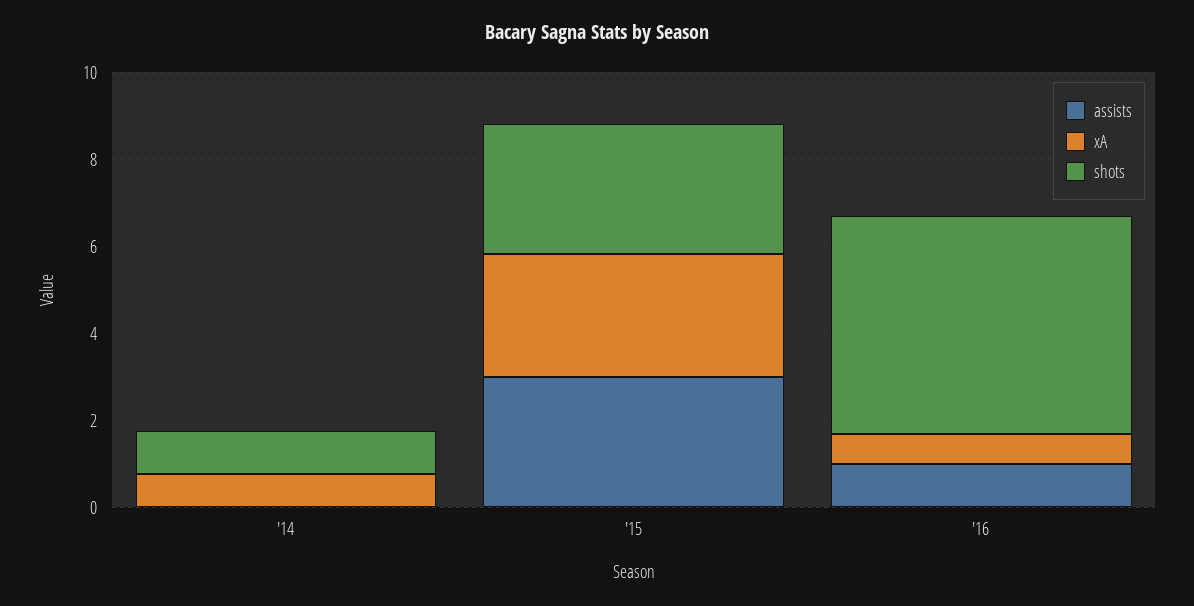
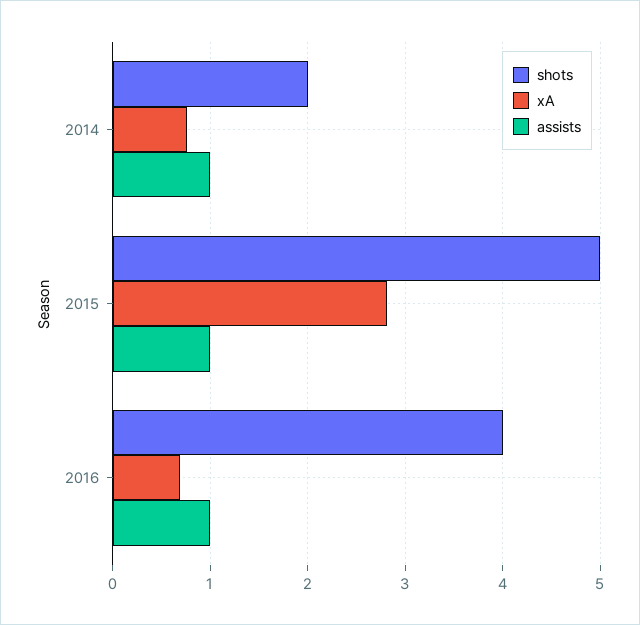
assists, '14: 0 -> 1
shots, '14: 1 -> 2
assists, '15: 3 -> 1
shots, '15: 3 -> 5
shots, '16: 5 -> 4

